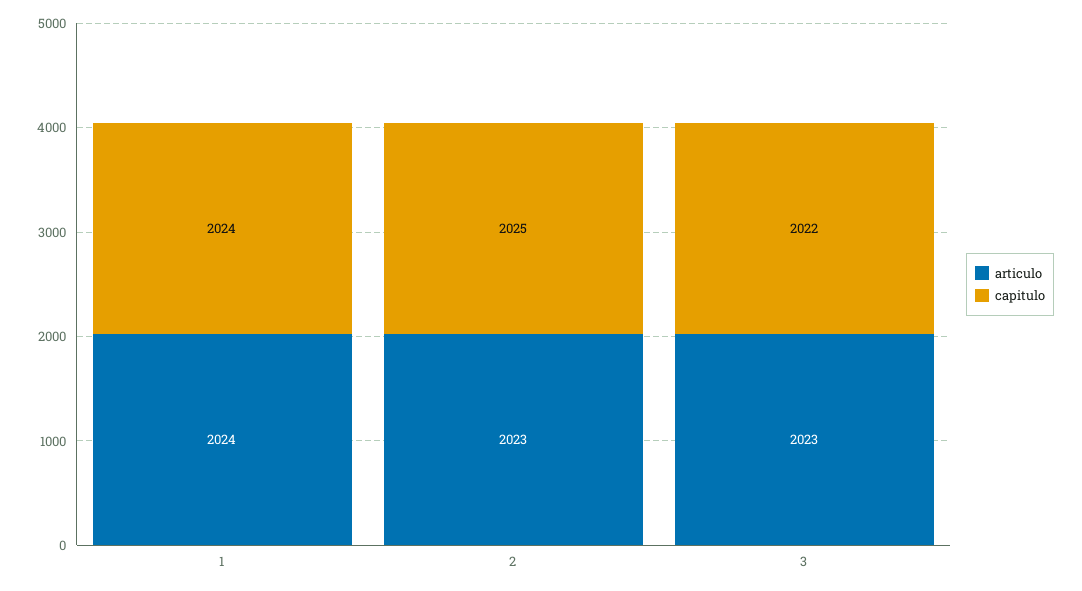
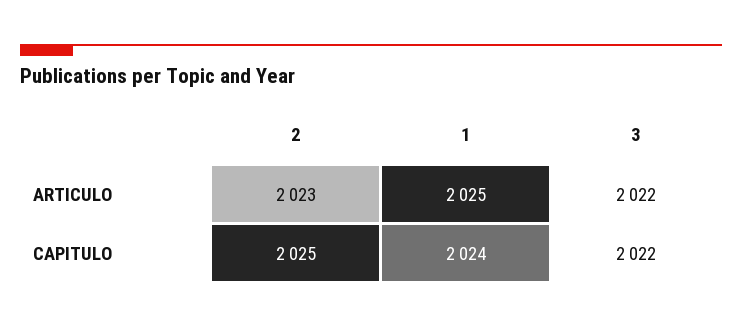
articulo, 1: 2024 -> 2025
articulo, 3: 2023 -> 2022

